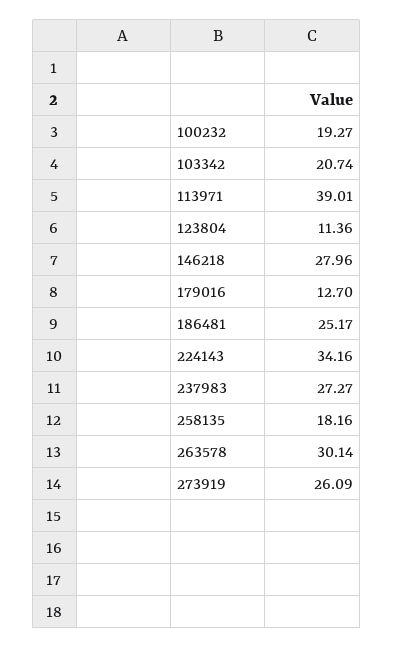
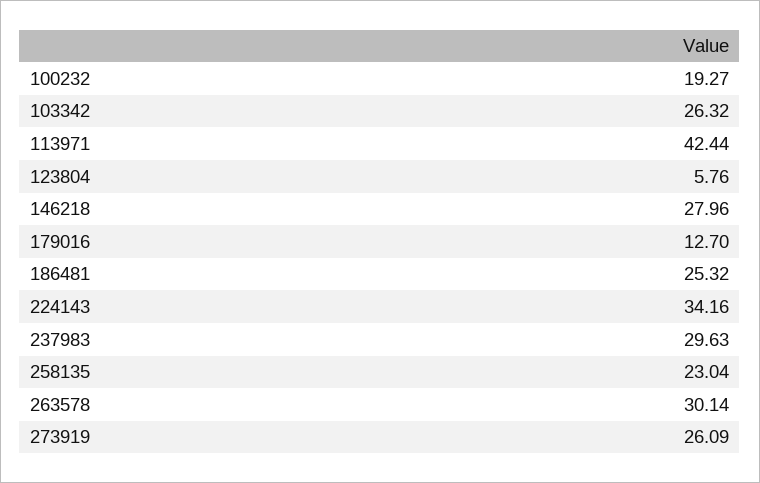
103342: 20.74 -> 26.32
113971: 39.01 -> 42.44
123804: 11.36 -> 5.76
186481: 25.17 -> 25.32
237983: 27.27 -> 29.63
258135: 18.16 -> 23.04

